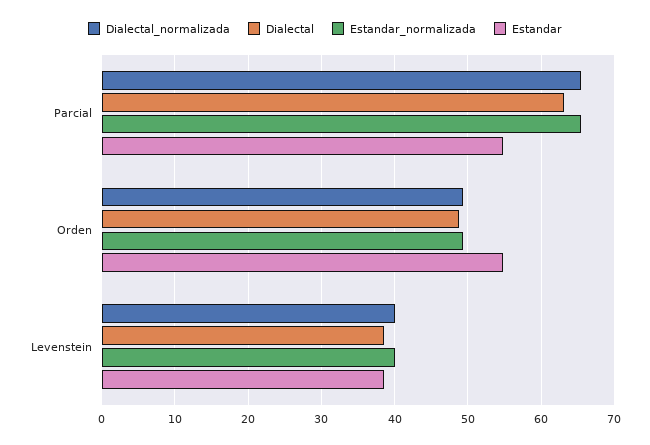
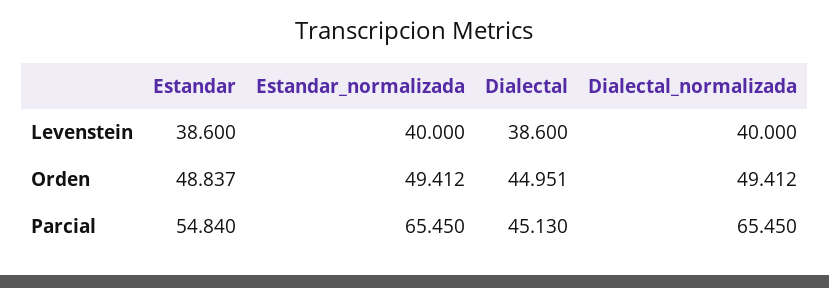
Dialectal, Parcial: 63 -> 45.13
Dialectal, Orden: 49 -> 44.951
Estandar, Orden: 55 -> 48.837

